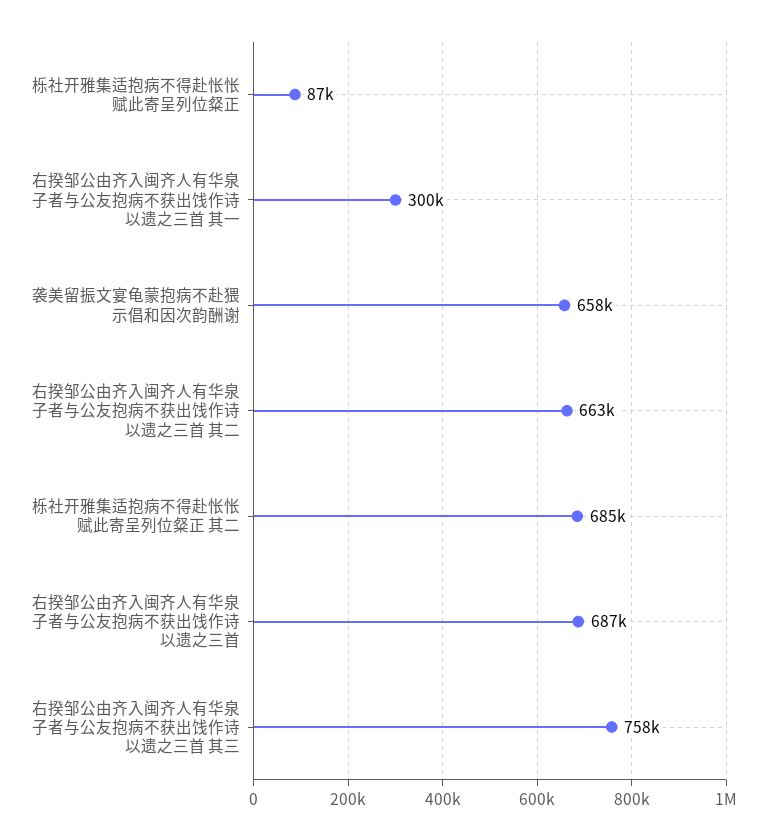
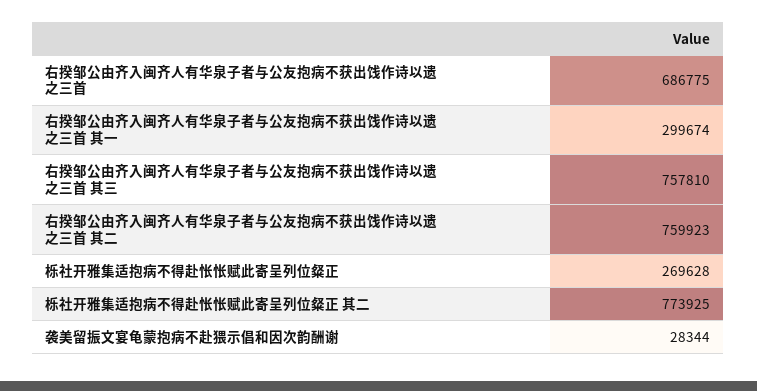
栎社开雅集适抱病不得赴怅怅赋此寄呈列位粲正: 87000 -> 269628
袭美留振文宴龟蒙抱病不赴猥示倡和因次韵酬谢: 658000 -> 28344
右揆邹公由齐入闽齐人有华泉子者与公友抱病不获出饯作诗以遗之三首 其二: 663000 -> 759923
栎社开雅集适抱病不得赴怅怅赋此寄呈列位粲正 其二: 685000 -> 773925

